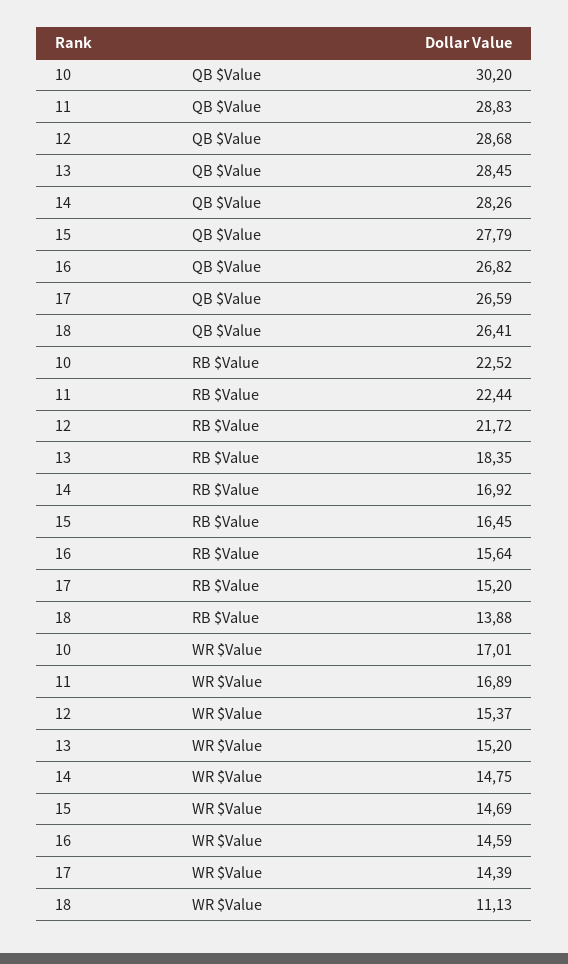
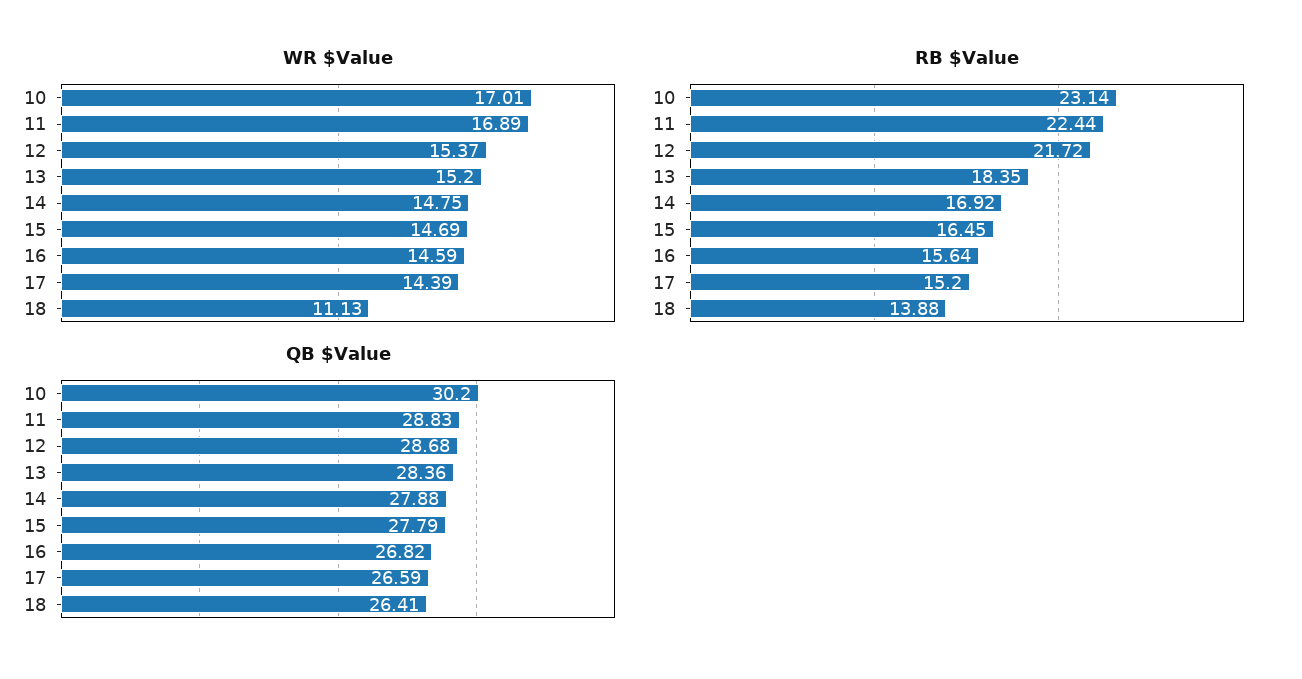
QB $Value, 13: 28.45 -> 28.36
QB $Value, 14: 28.26 -> 27.88
RB $Value, 10: 22.52 -> 23.14

